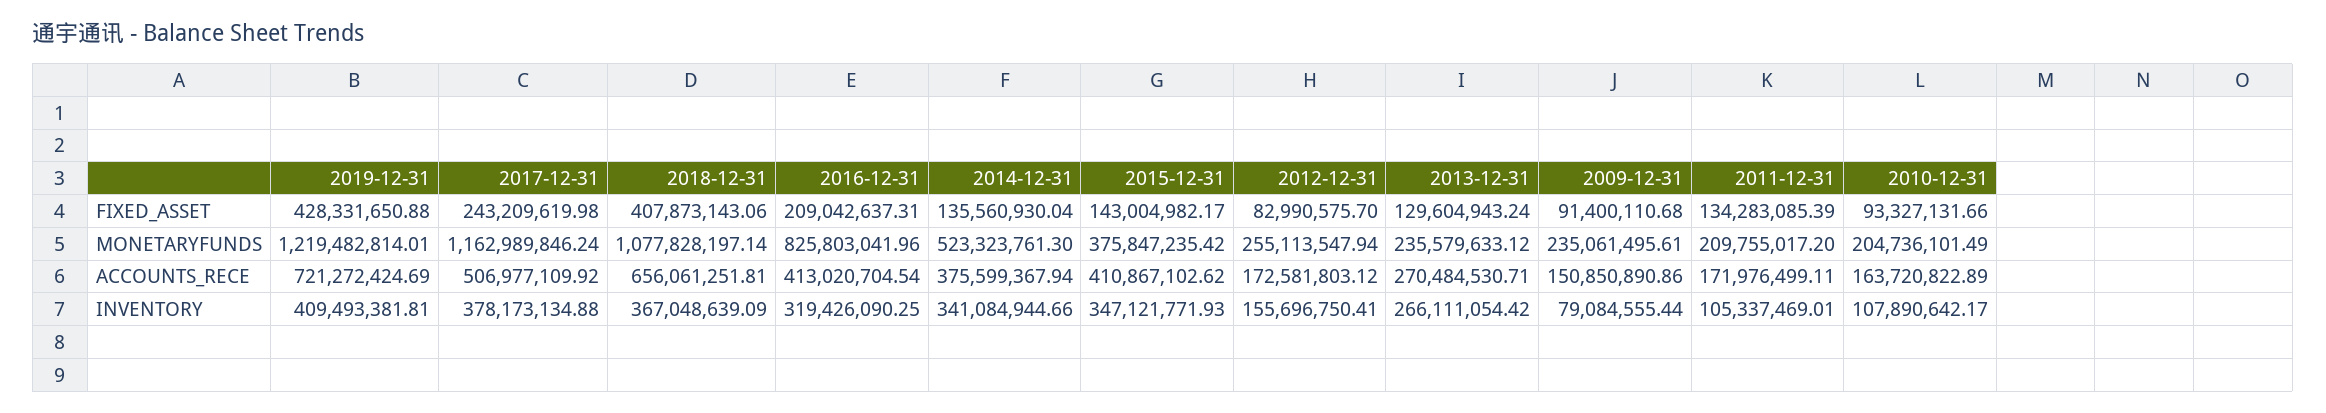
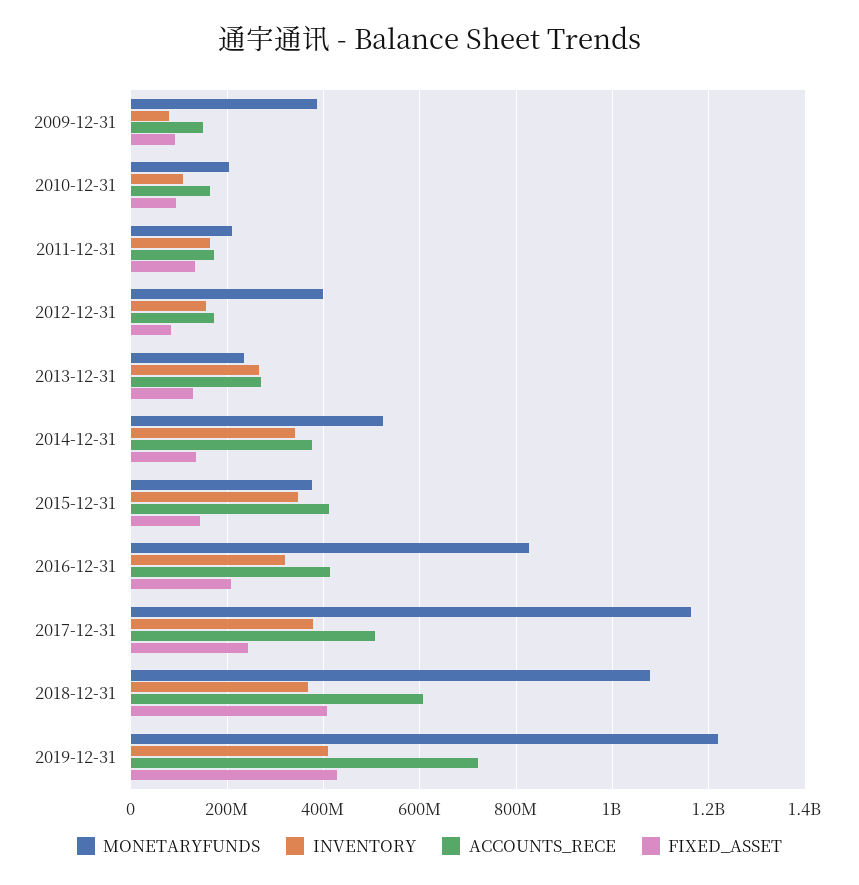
MONETARYFUNDS, 2012-12-31: 255113547.94 -> 400000000
MONETARYFUNDS, 2009-12-31: 235061495.61 -> 380000000
ACCOUNTS_RECE, 2018-12-31: 656061251.81 -> 600000000
INVENTORY, 2011-12-31: 105337469.01 -> 160000000

